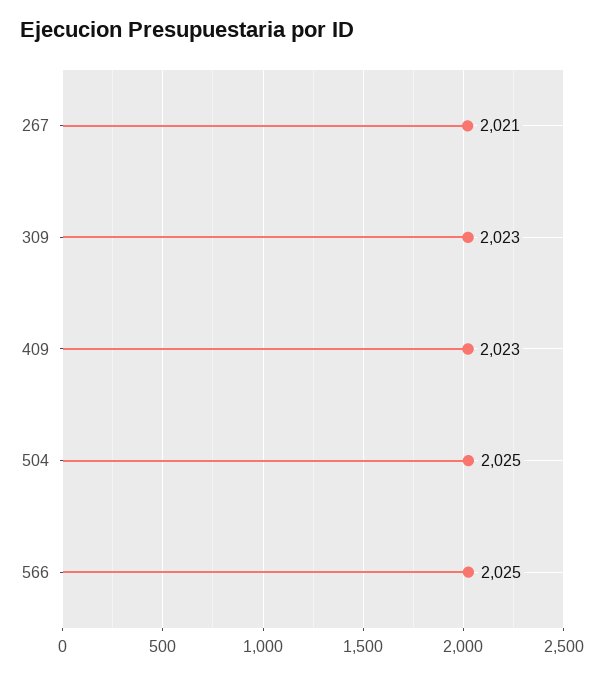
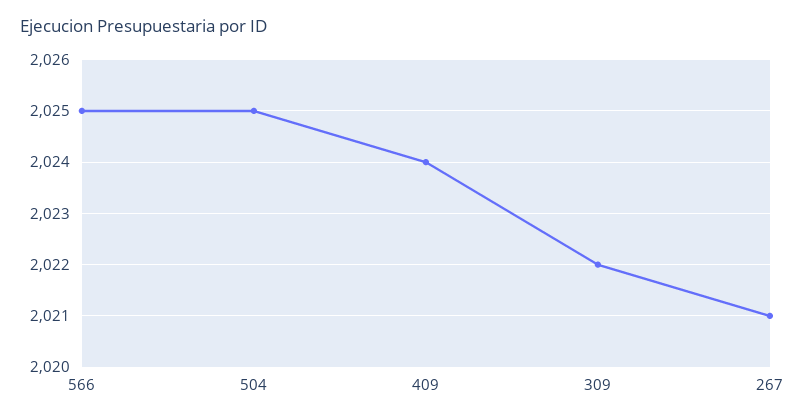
309: 2023 -> 2022
409: 2023 -> 2024

